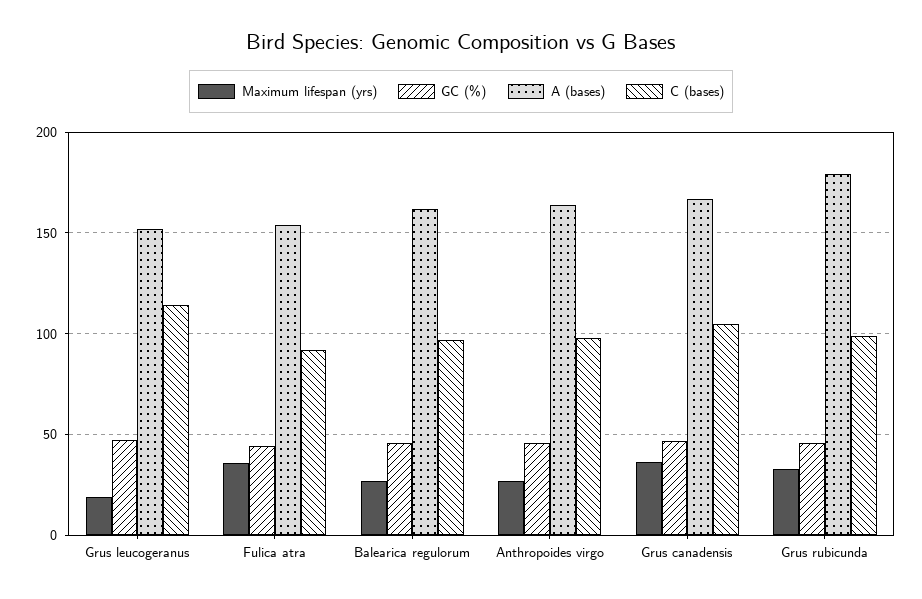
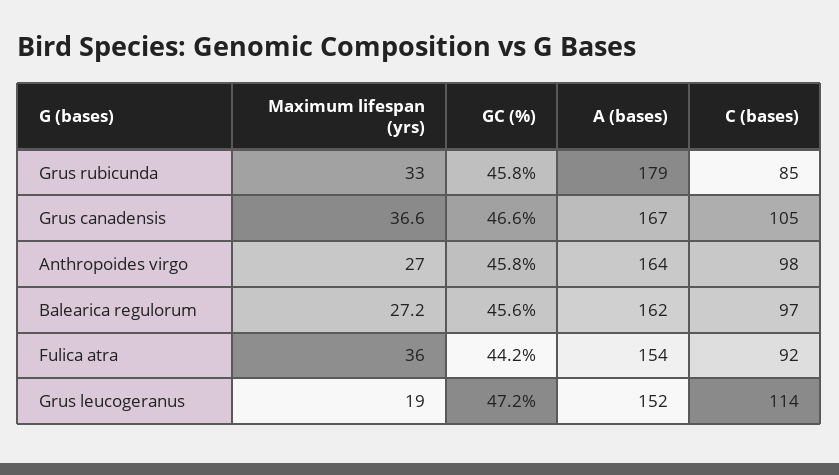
C (bases), Grus rubicunda: 100 -> 85

